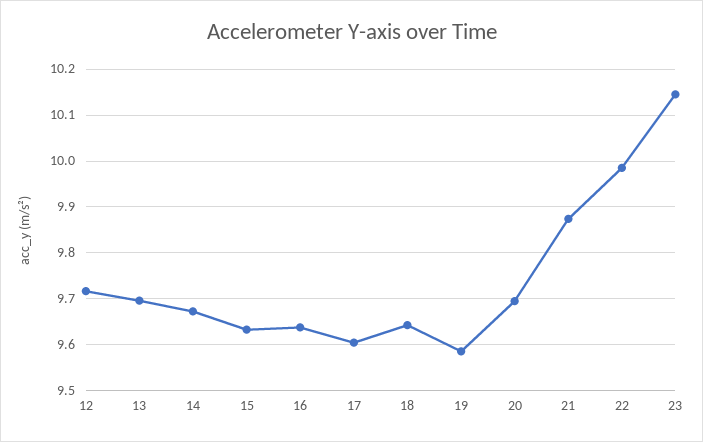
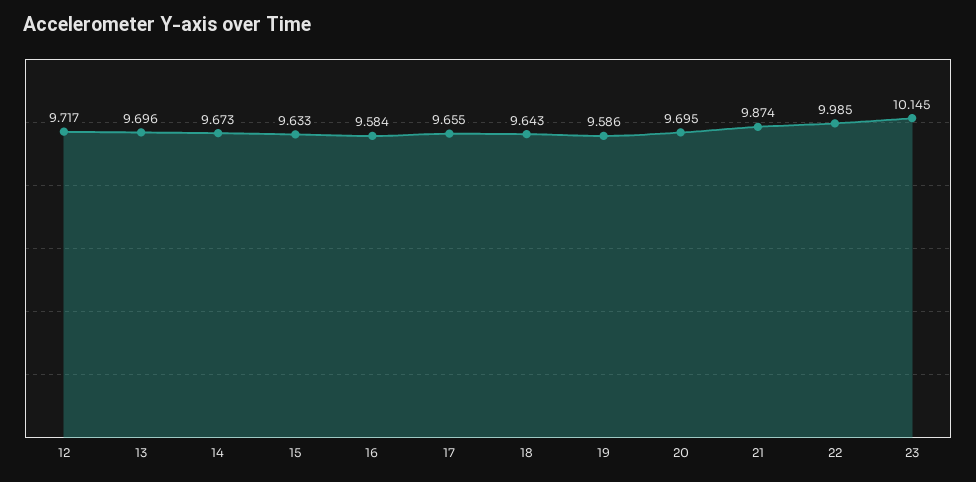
16: 9.64 -> 9.584
17: 9.6 -> 9.655

